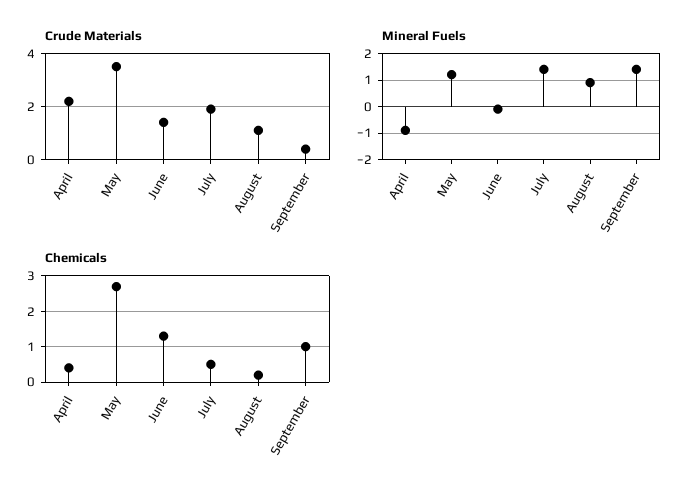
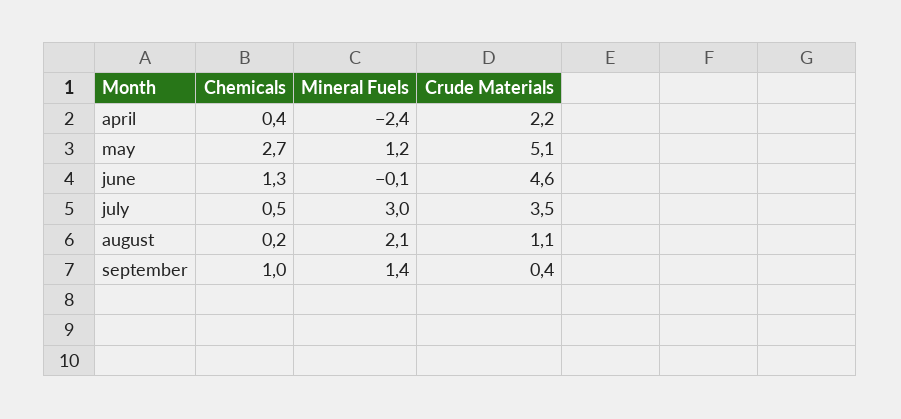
Crude Materials, May: 3.5 -> 5.1
Crude Materials, June: 1.5 -> 4.6
Crude Materials, July: 2 -> 3.5
Mineral Fuels, April: -1 -> -2.4
Mineral Fuels, July: 1.5 -> 3
Mineral Fuels, August: 1 -> 2.1

